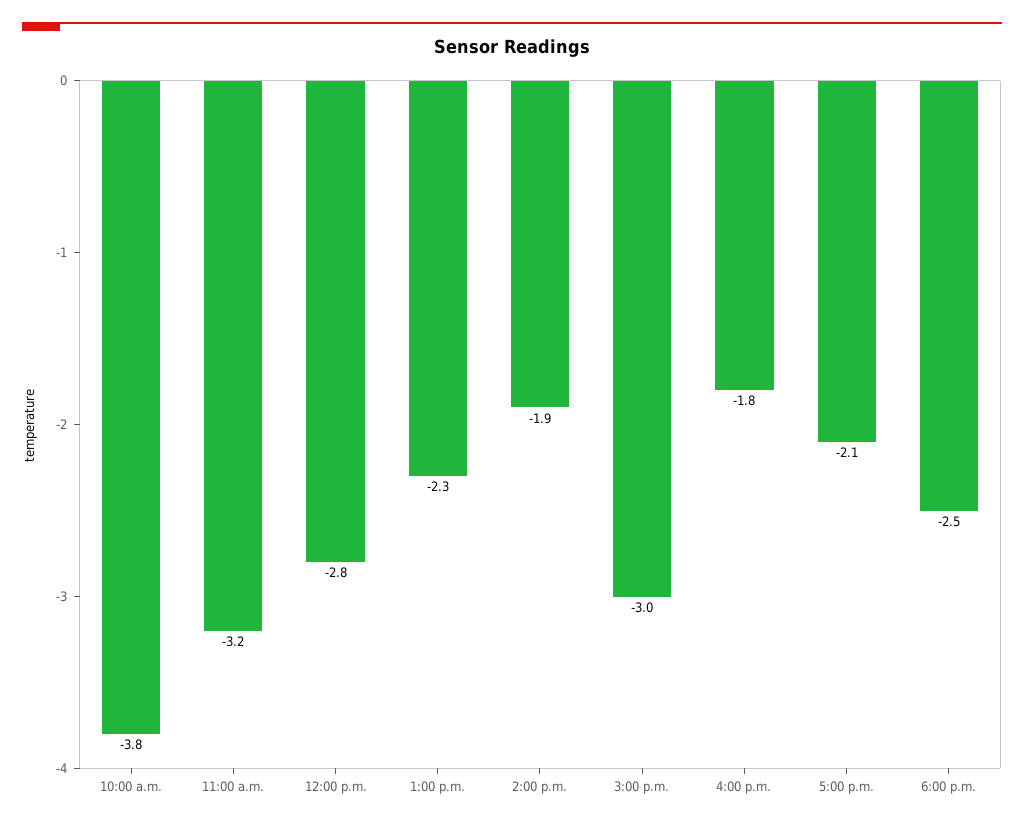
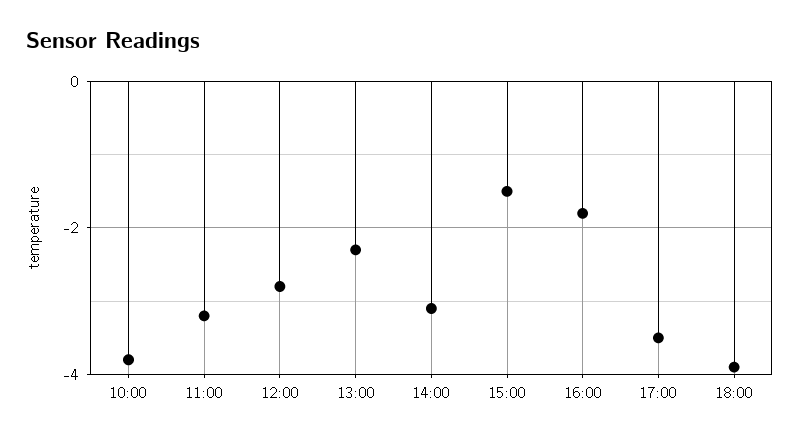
2:00 p.m.: -1.9 -> -3
3:00 p.m.: -3 -> -1.5
5:00 p.m.: -2.1 -> -3.5
6:00 p.m.: -2.5 -> -4

